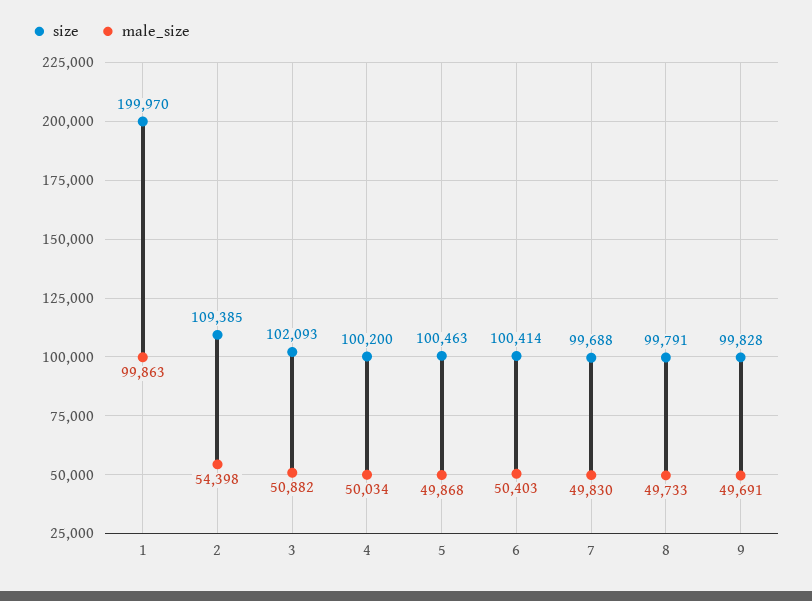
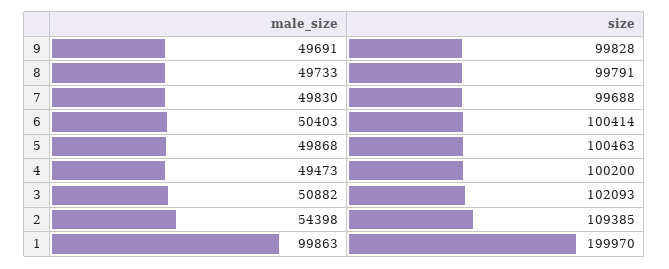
male_size, 4: 50034 -> 49473

